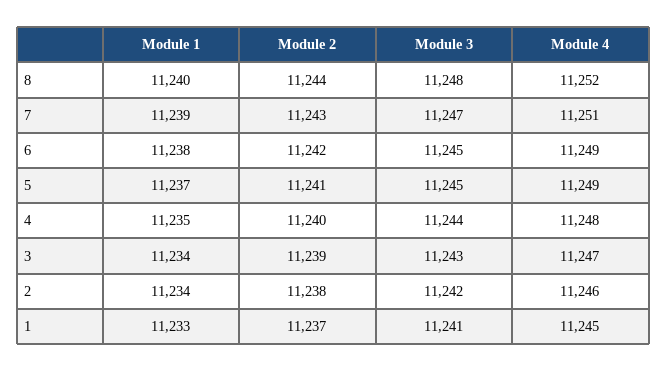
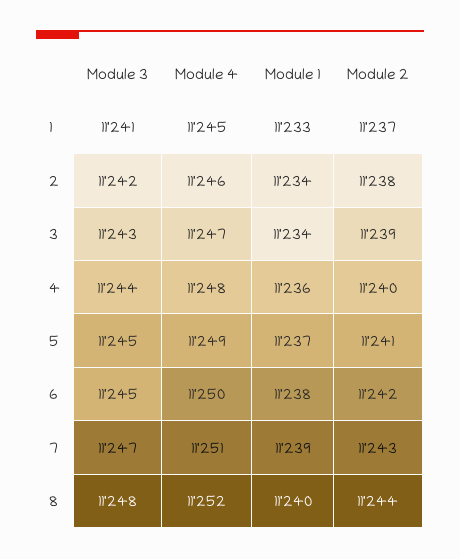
Module 4, 6: 11249 -> 11250
Module 1, 4: 11235 -> 11236

